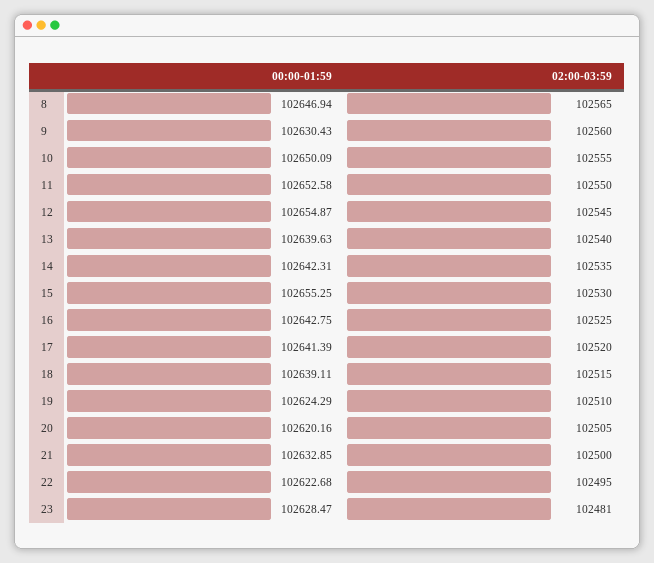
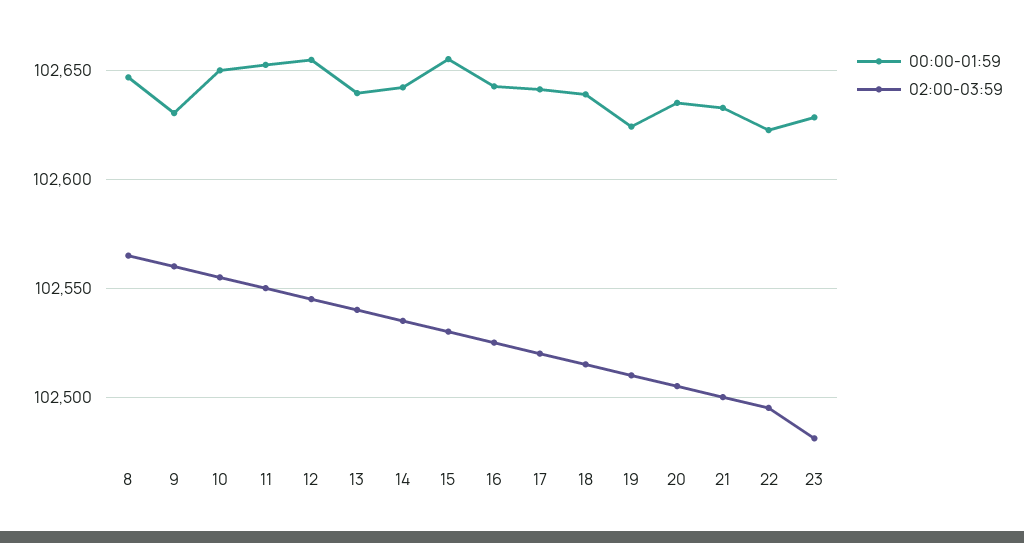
00:00-01:59, 20: 102620.16 -> 102635

